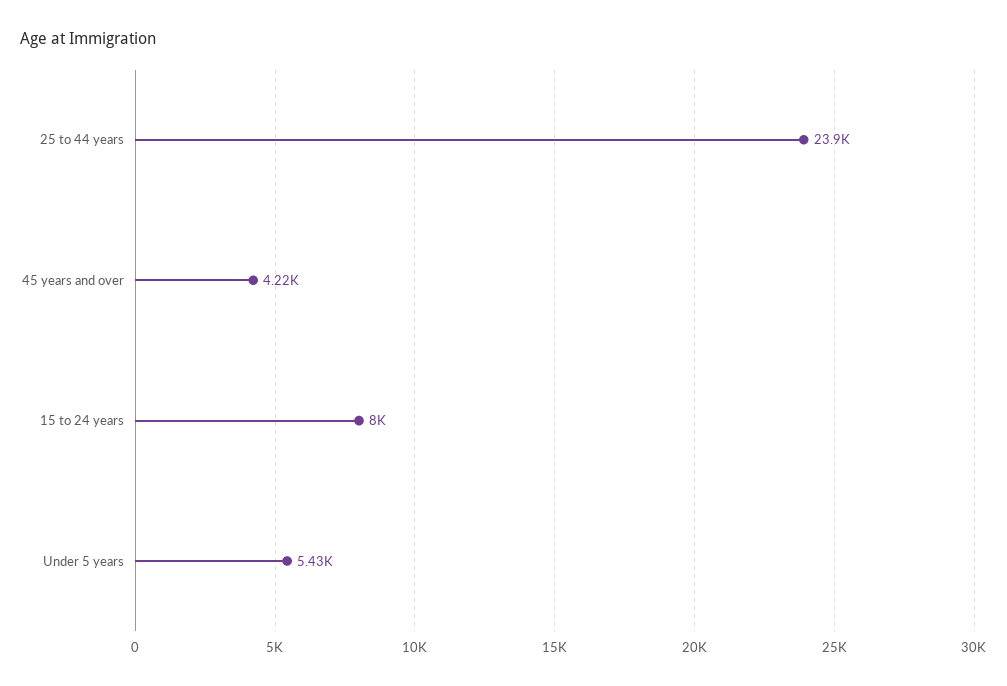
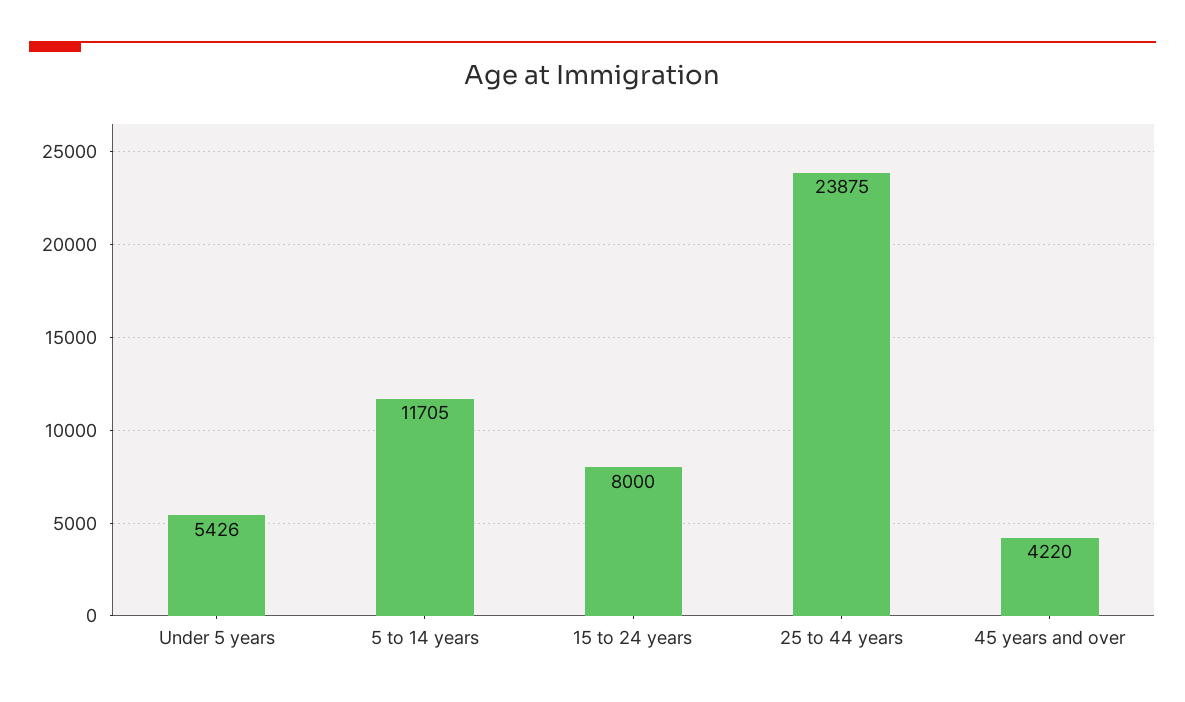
5 to 14 years: none -> 11705

